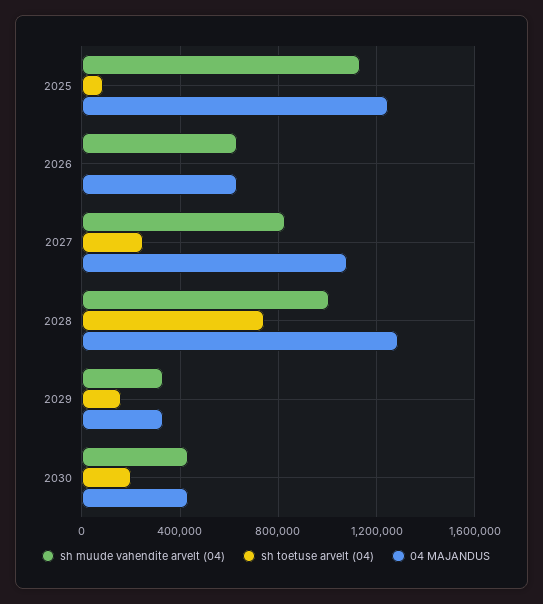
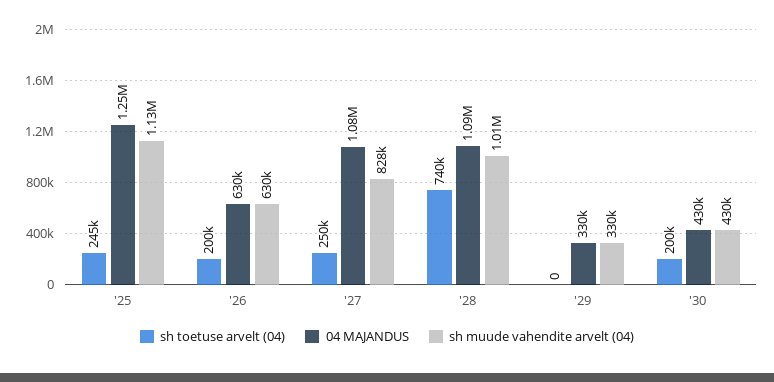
sh toetuse arvelt (04), 2025: 100000 -> 245000
sh toetuse arvelt (04), 2026: 0 -> 200000
04 MAJANDUS, 2028: 1300000 -> 1090000
sh toetuse arvelt (04), 2029: 150000 -> 0

